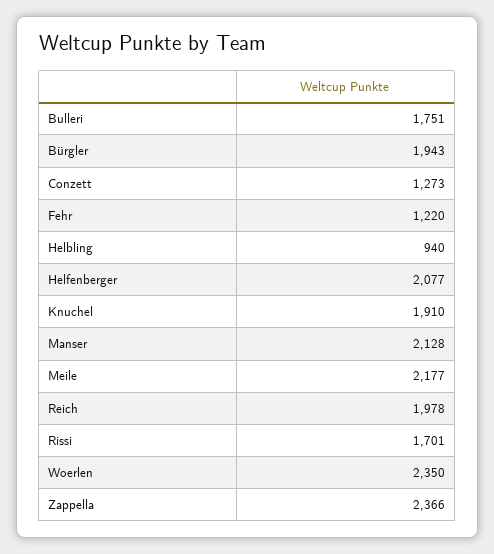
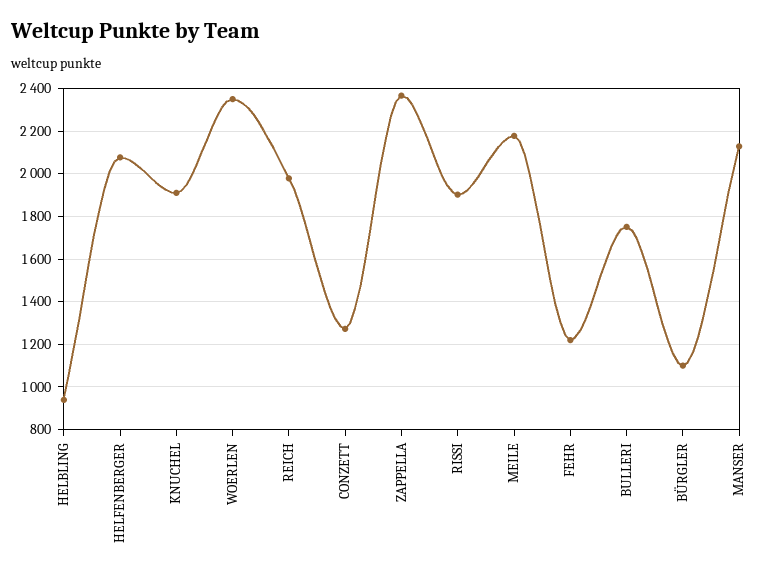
Bürgler: 1943 -> 1100
Rissi: 1701 -> 1900

